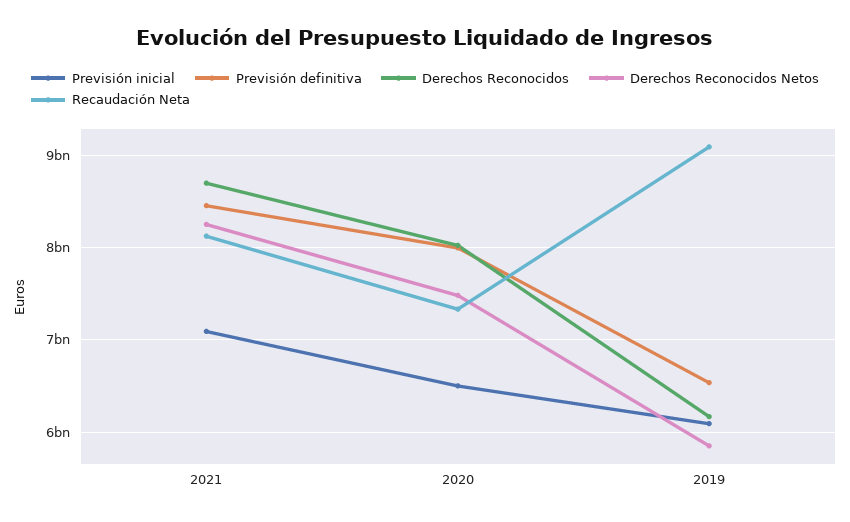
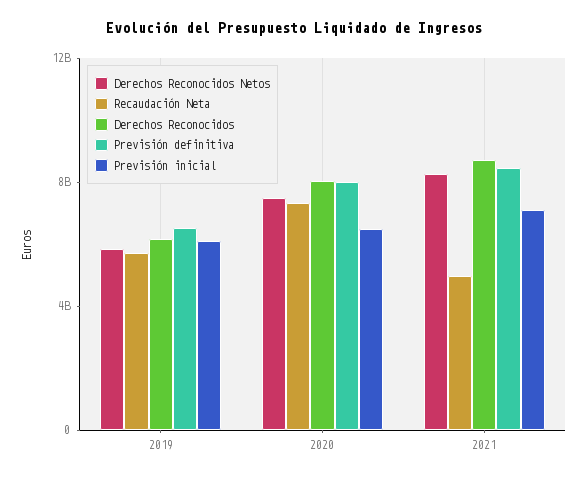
Recaudación Neta, 2021: 8100000000 -> 5000000000
Recaudación Neta, 2019: 9100000000 -> 6000000000

